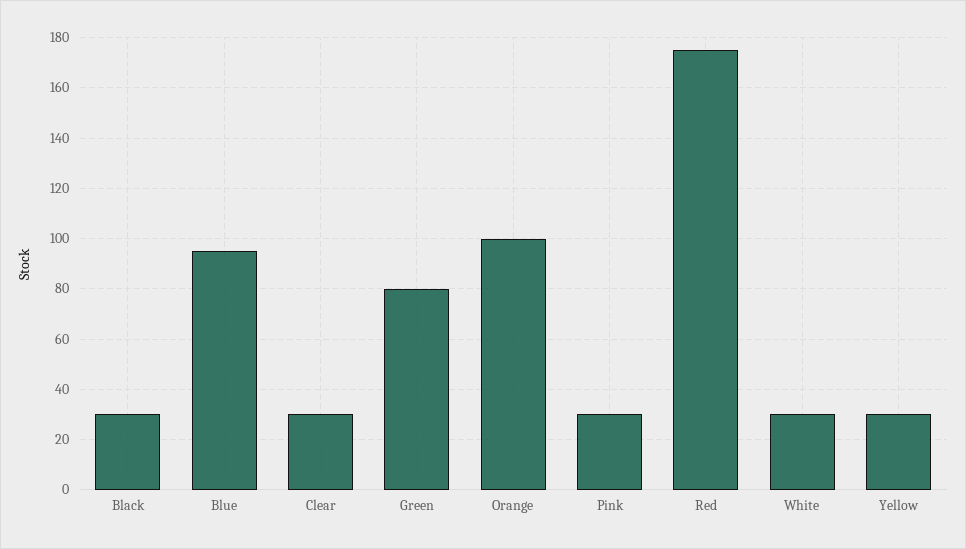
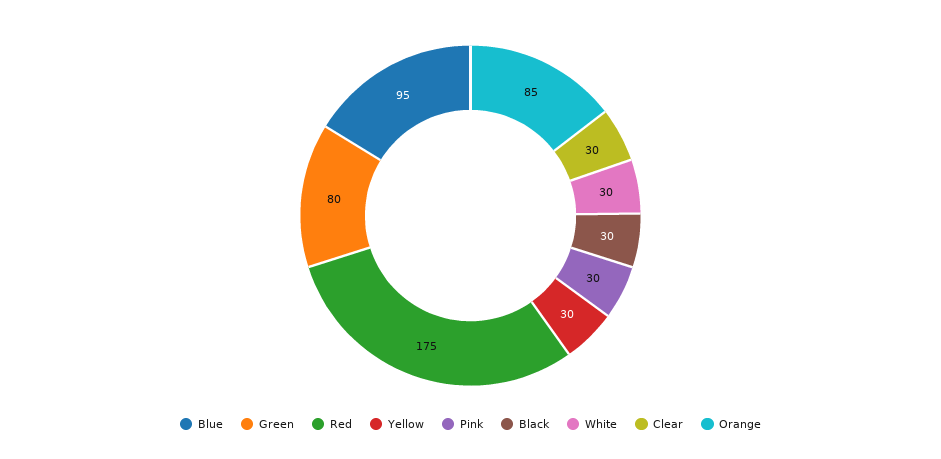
Orange: 100 -> 85

